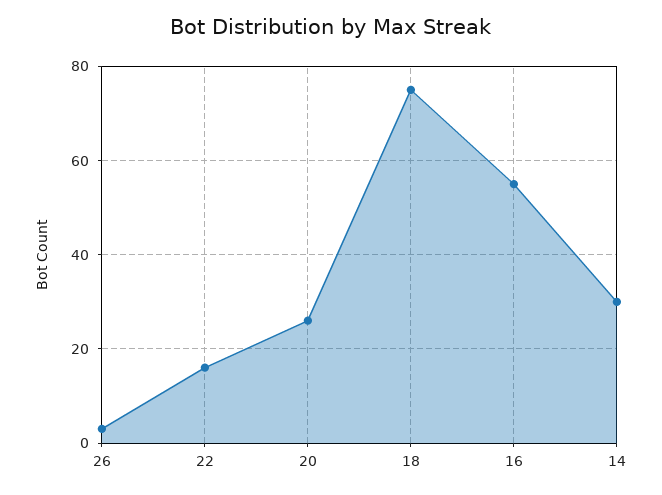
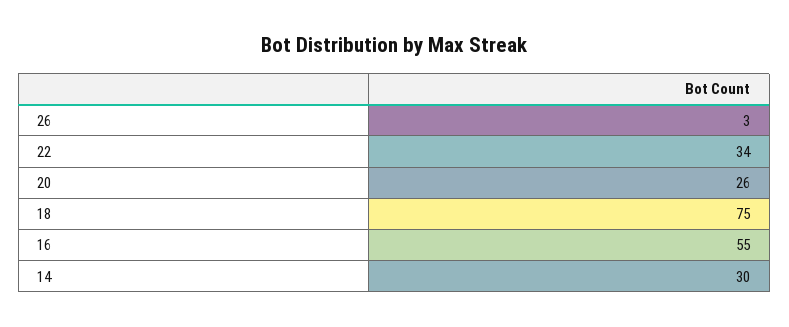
22: 15 -> 34

